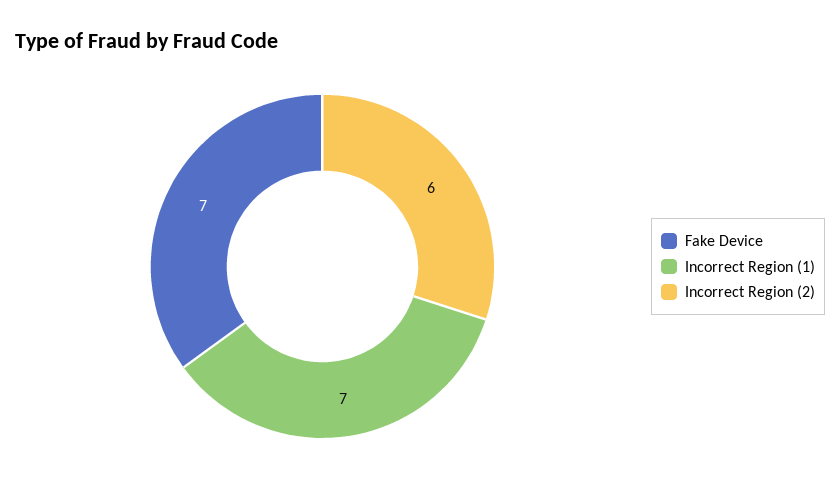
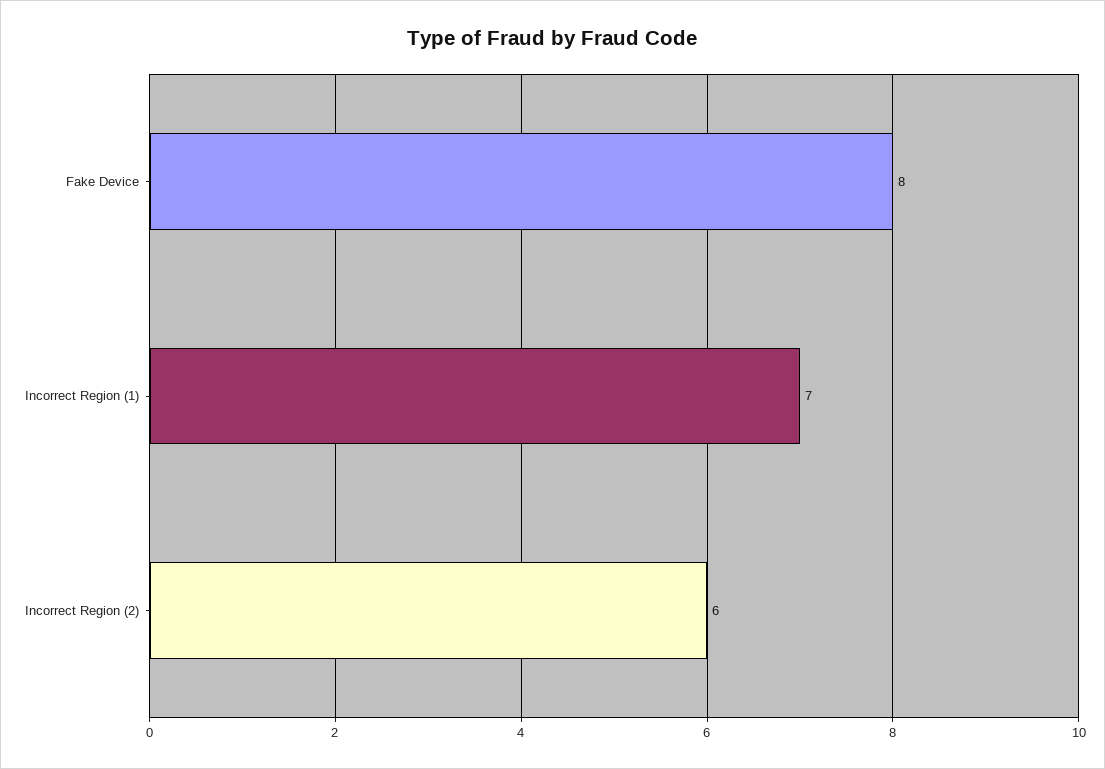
Fake Device: 7 -> 8

